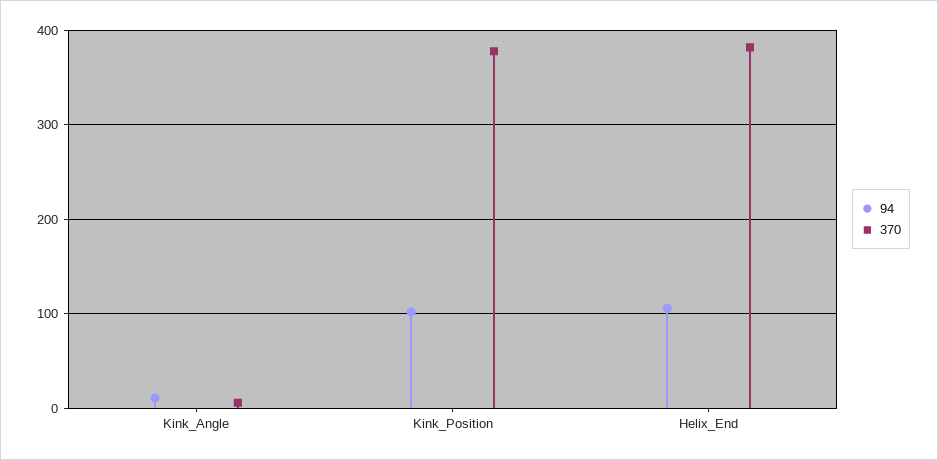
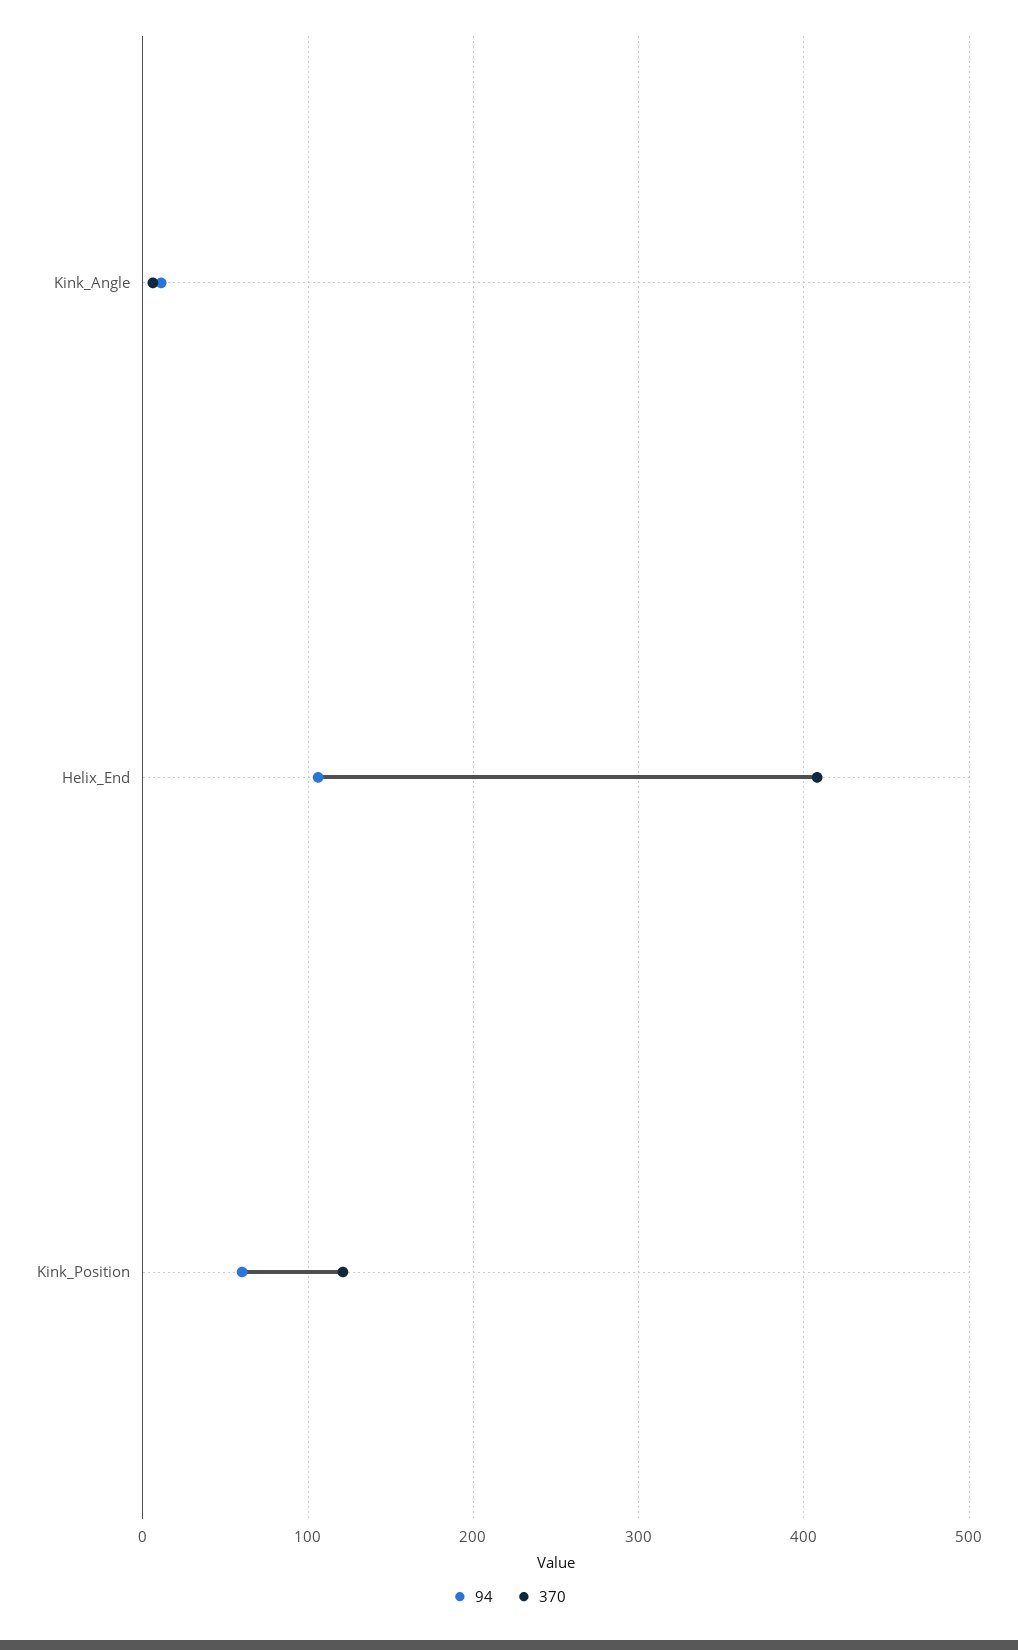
94, Kink_Position: 100 -> 60
370, Kink_Position: 380 -> 120
370, Helix_End: 380 -> 410

